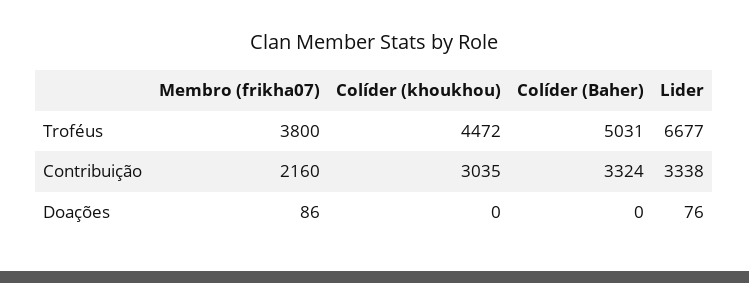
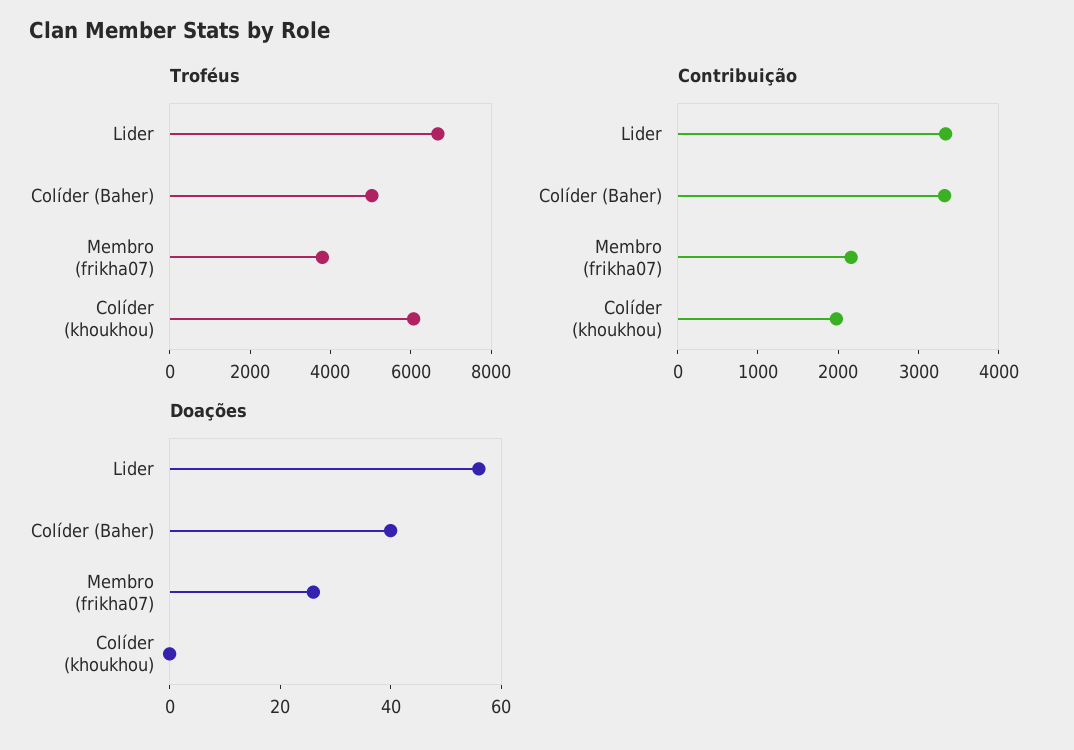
Troféus, Colíder (khoukhou): 4472 -> 6000
Contribuição, Colíder (khoukhou): 3035 -> 2000
Doações, Membro (frikha07): 86 -> 25
Doações, Colíder (Baher): 0 -> 40
Doações, Lider: 76 -> 55

